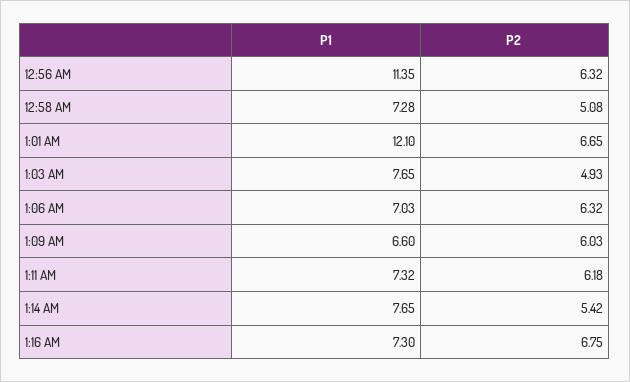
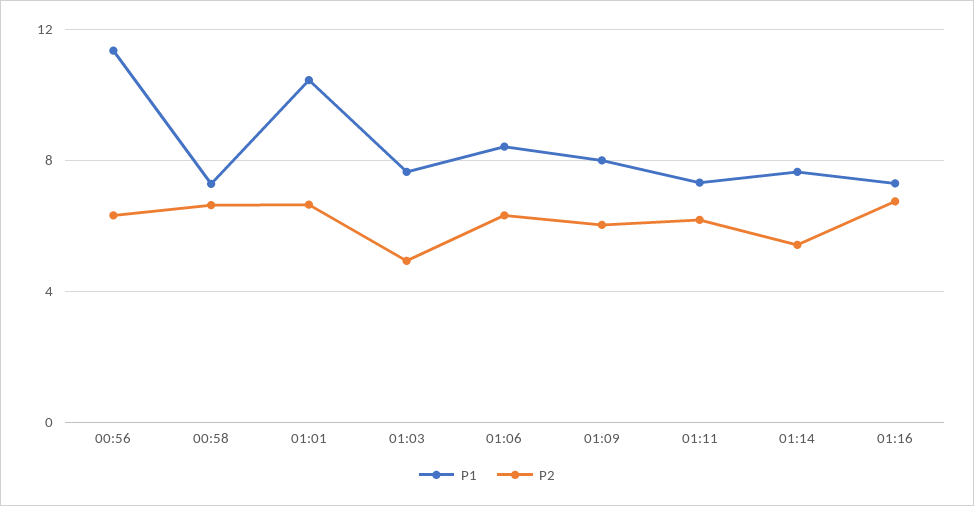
P2, 12:58 AM: 5.08 -> 6.5
P1, 1:01 AM: 12.1 -> 10.5
P1, 1:06 AM: 7.03 -> 8.5
P1, 1:09 AM: 6.6 -> 8

